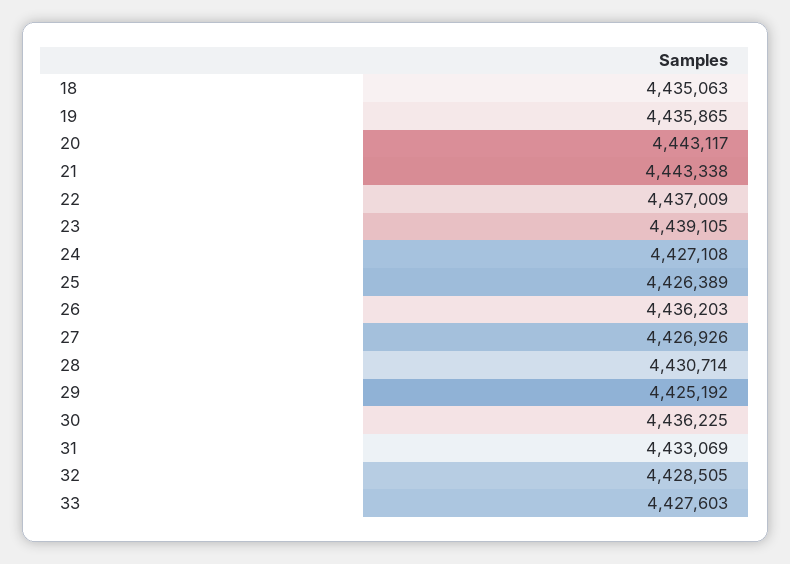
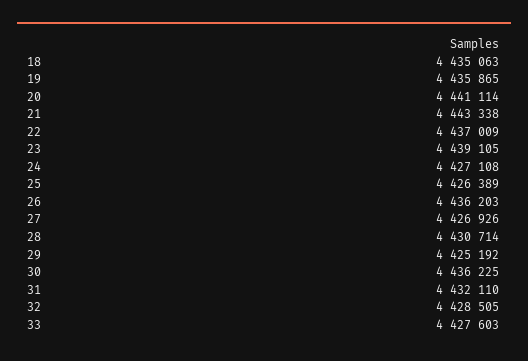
20: 4443117 -> 4441114
31: 4433069 -> 4432110

